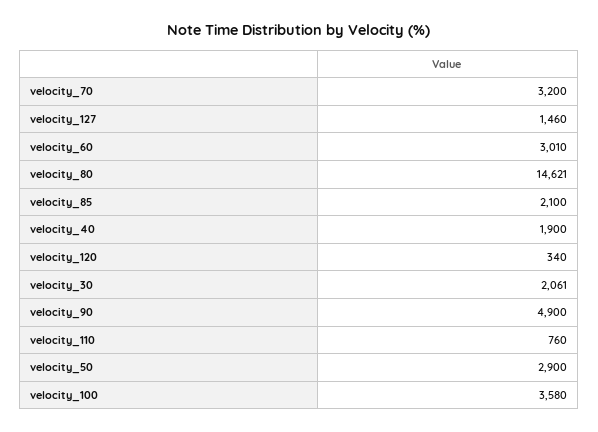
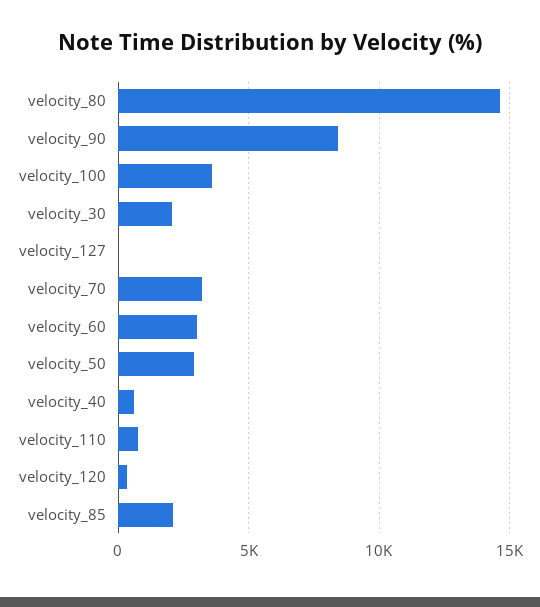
velocity_127: 1460 -> 0
velocity_40: 1900 -> 500
velocity_90: 4900 -> 8500

